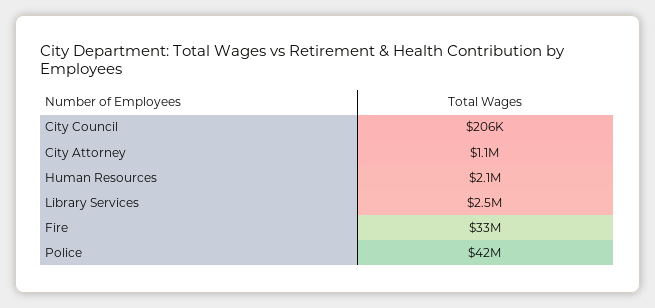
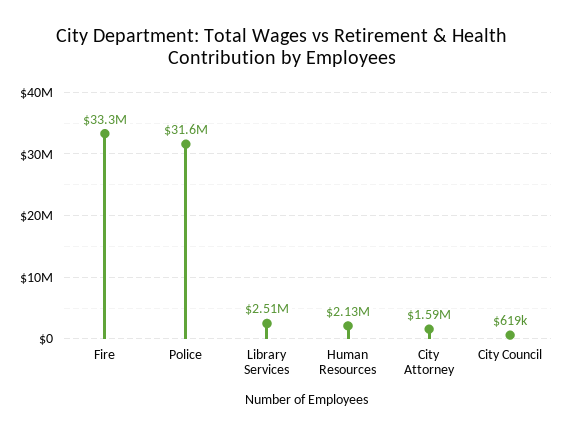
City Council: 206000 -> 619000
City Attorney: 1100000 -> 1590000
Police: 42000000 -> 31600000

